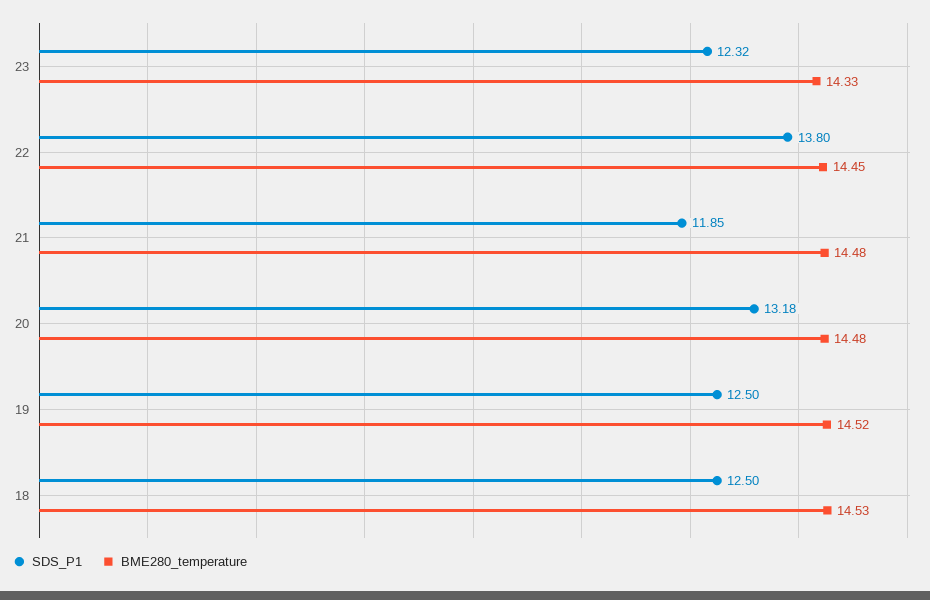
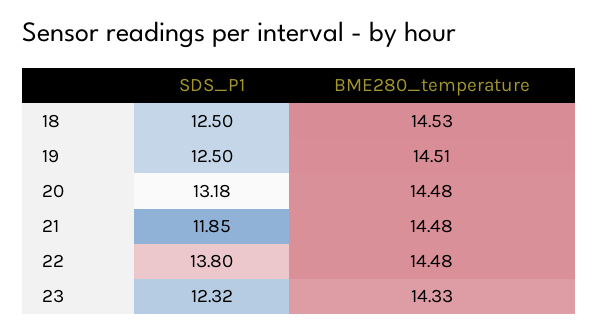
BME280_temperature, 22: 14.45 -> 14.48
BME280_temperature, 19: 14.52 -> 14.51

